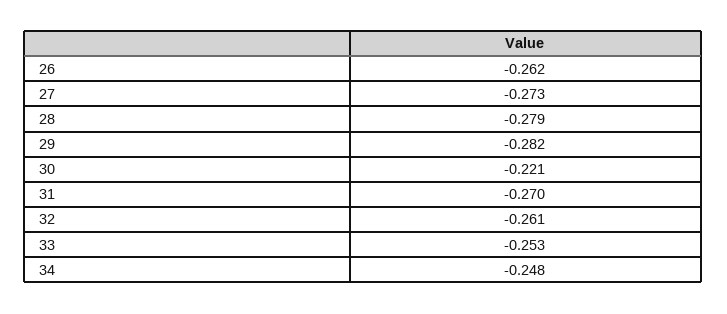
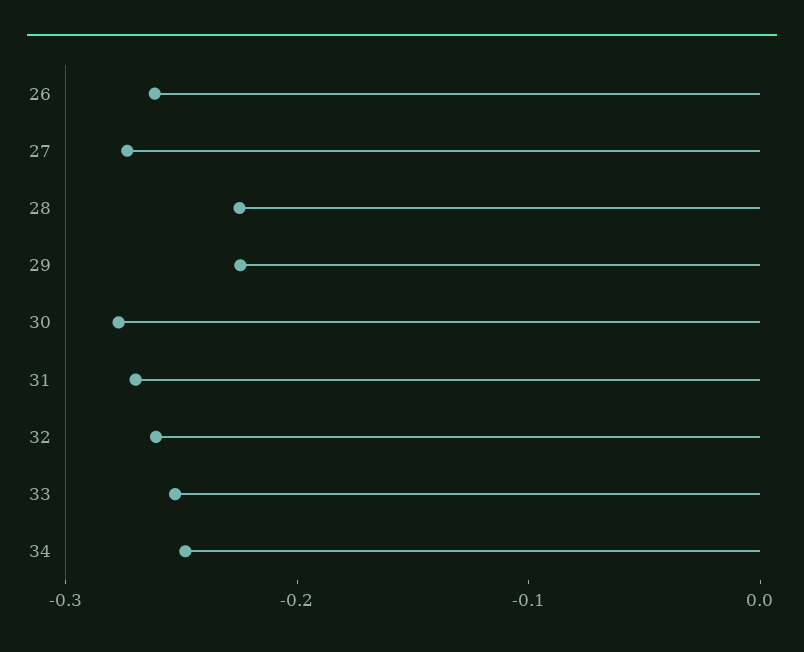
28: -0.279 -> -0.22
29: -0.282 -> -0.22
30: -0.221 -> -0.28

